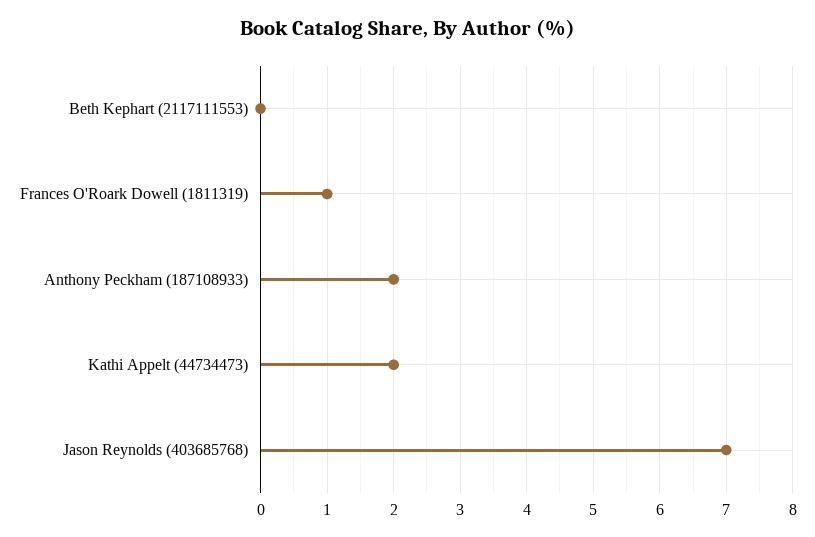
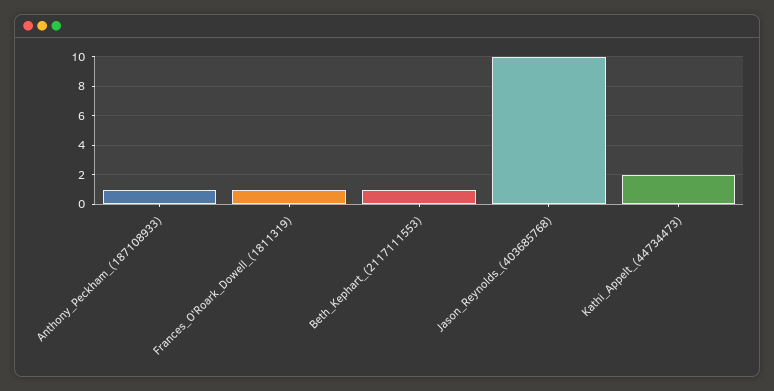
Beth Kephart (2117111553): 0 -> 1
Anthony Peckham (187108933): 2 -> 1
Jason Reynolds (403685768): 7 -> 10

